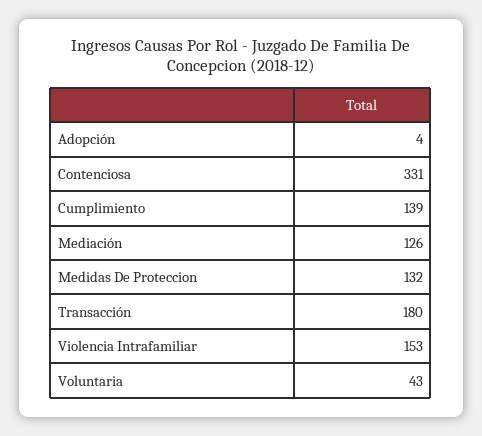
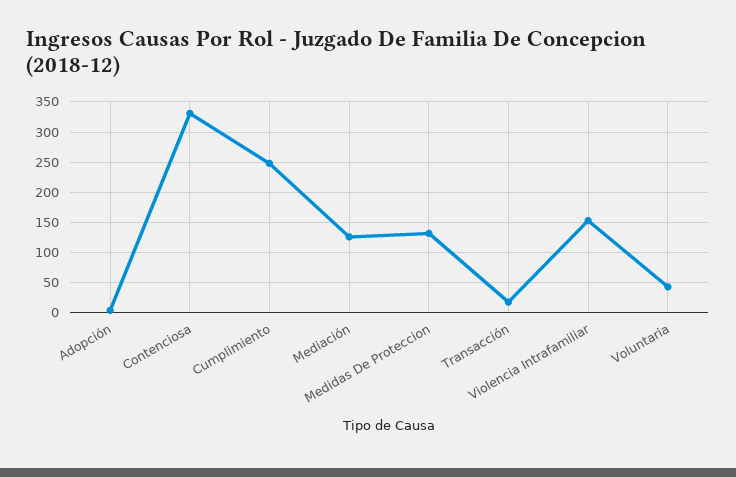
Cumplimiento: 139 -> 250
Transacción: 180 -> 20

